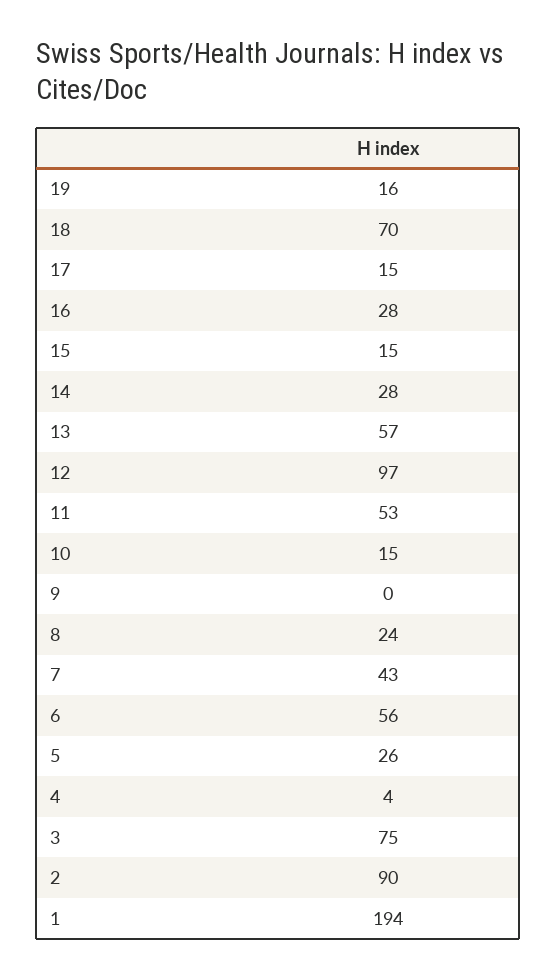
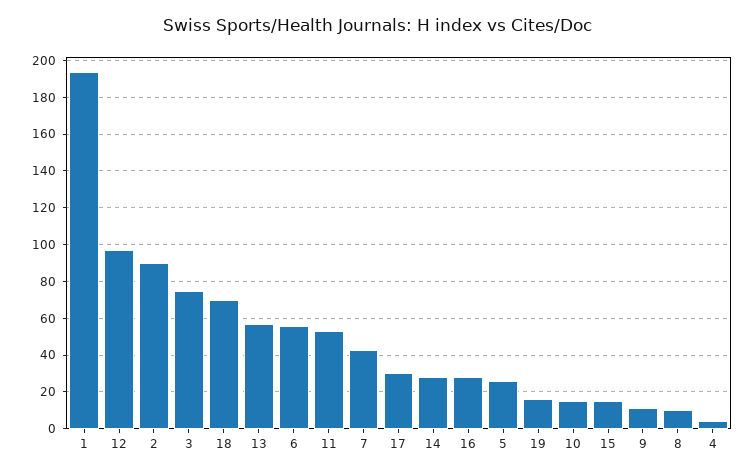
17: 15 -> 30
9: 0 -> 10
8: 24 -> 10

